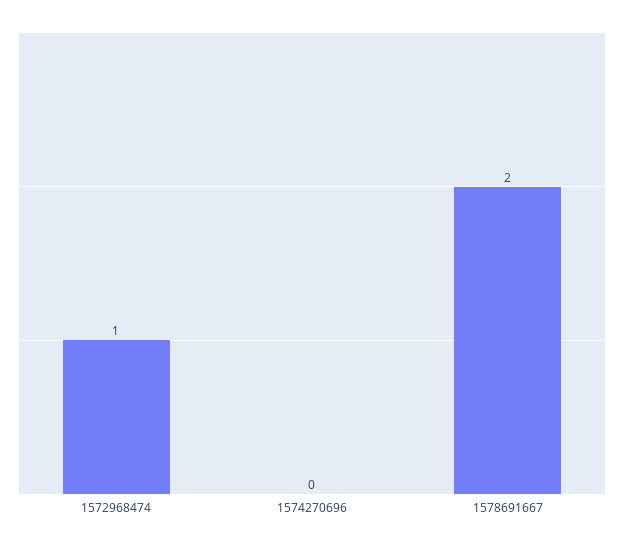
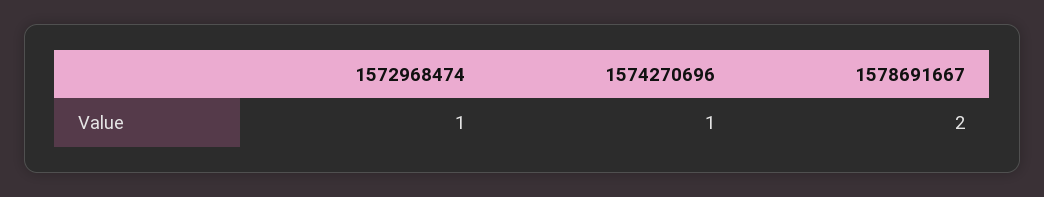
1574270696: 0 -> 1

